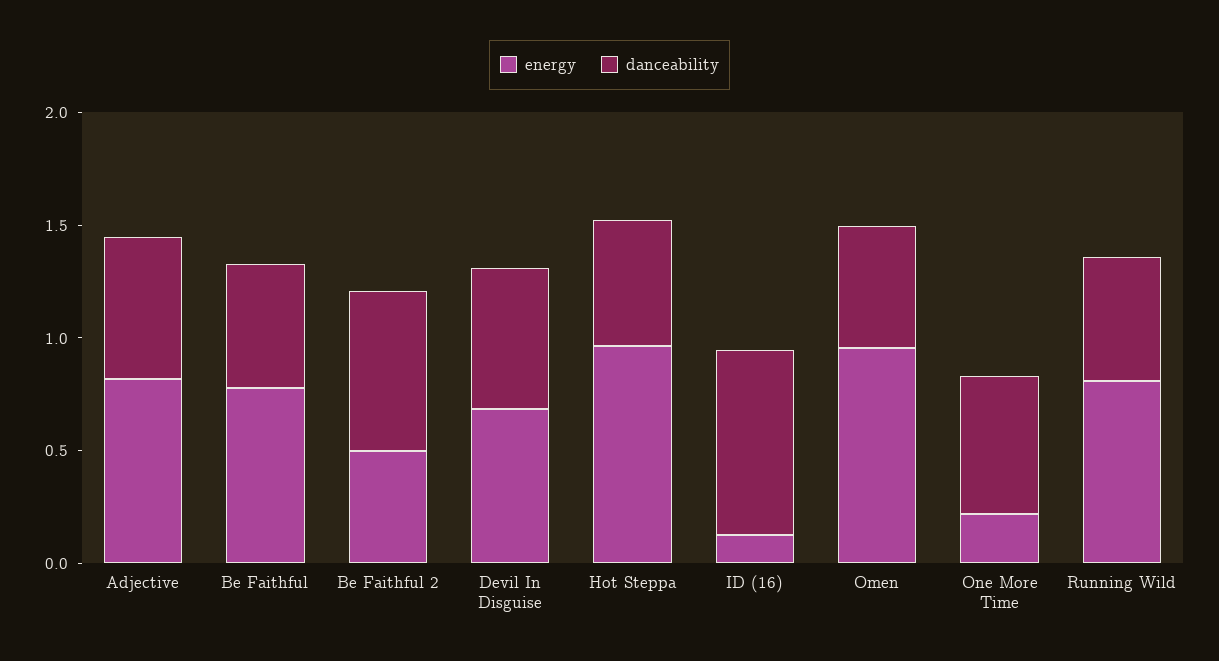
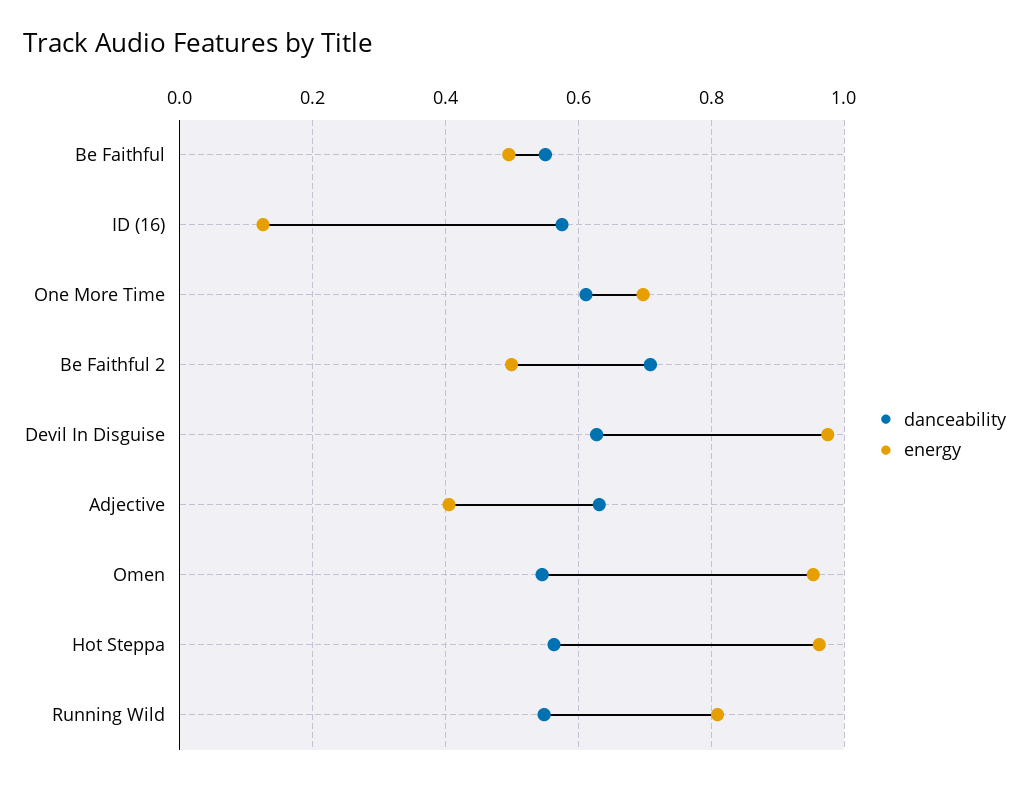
energy, Adjective: 0.8 -> 0.4
energy, Be Faithful: 0.8 -> 0.5
energy, Devil In Disguise: 0.7 -> 0.98
danceability, ID (16): 0.8 -> 0.58
energy, One More Time: 0.2 -> 0.7

